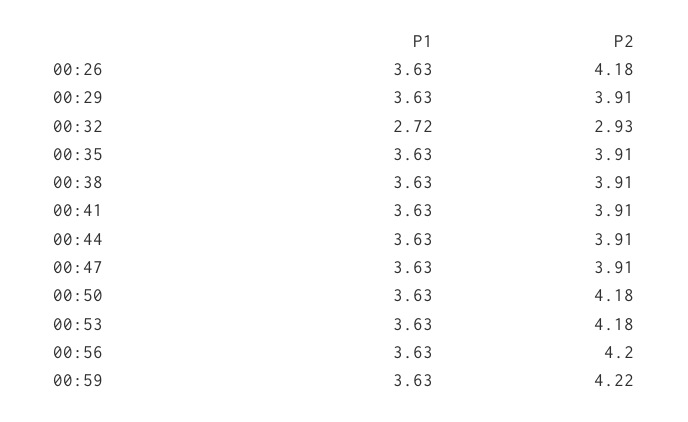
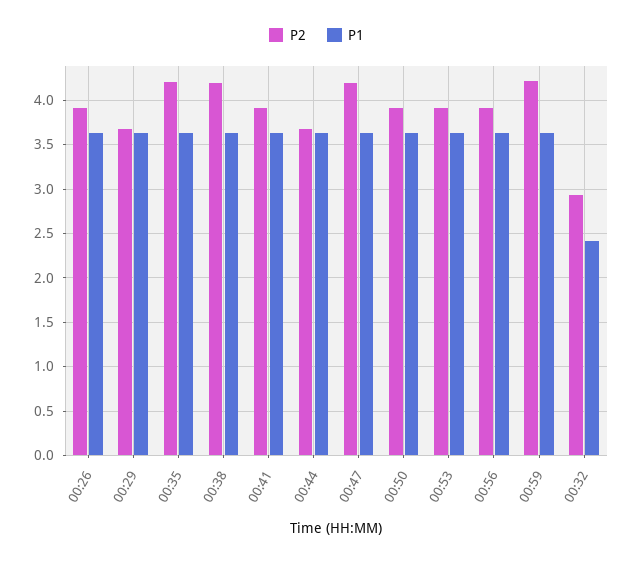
P2, 00:26: 4.18 -> 3.9
P2, 00:29: 3.91 -> 3.7
P1, 00:32: 2.72 -> 2.4
P2, 00:35: 3.91 -> 4.2
P2, 00:38: 3.91 -> 4.2
P2, 00:44: 3.91 -> 3.7
P2, 00:47: 3.91 -> 4.2
P2, 00:50: 4.18 -> 3.9
P2, 00:53: 4.18 -> 3.9
P2, 00:56: 4.2 -> 3.9

